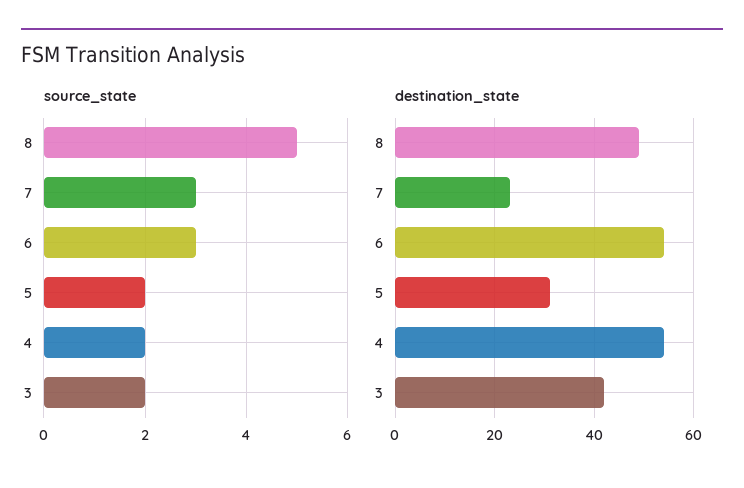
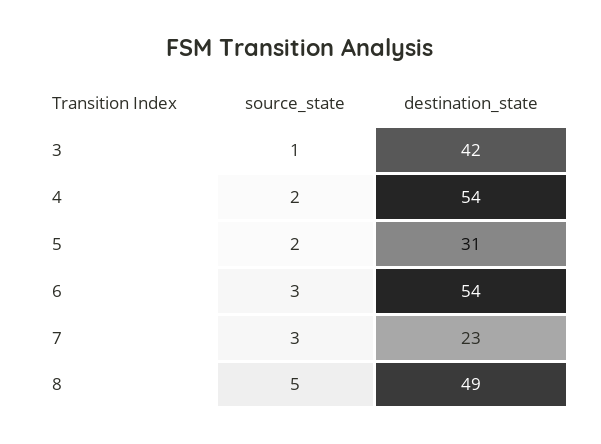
source_state, 3: 2 -> 1

